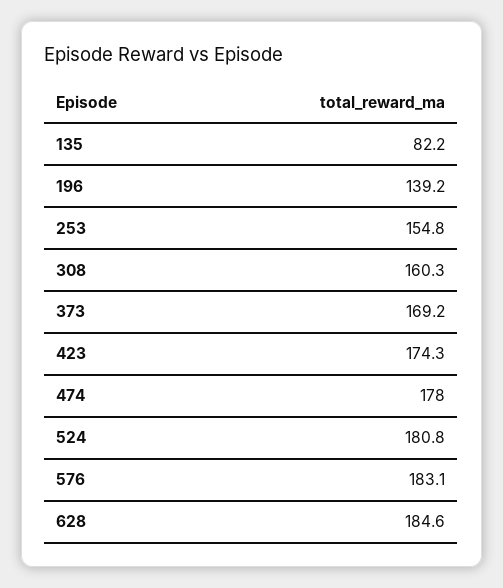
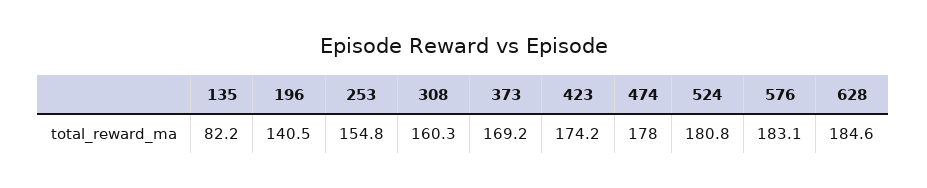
196: 139.2 -> 140.5
423: 174.3 -> 174.2

